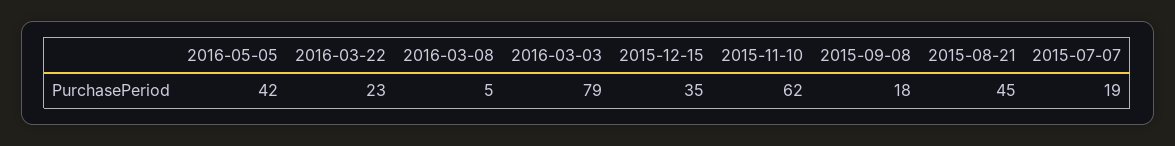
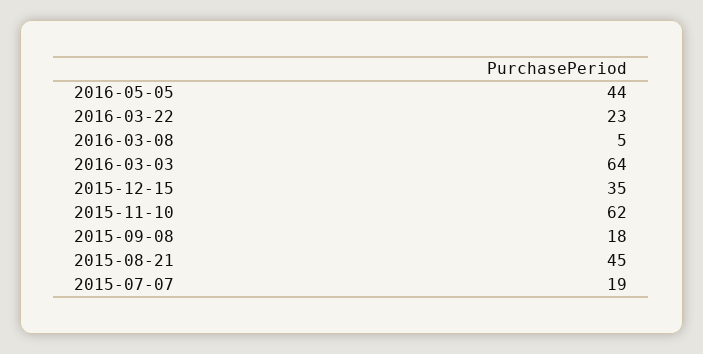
2016-05-05: 42 -> 44
2016-03-03: 79 -> 64

